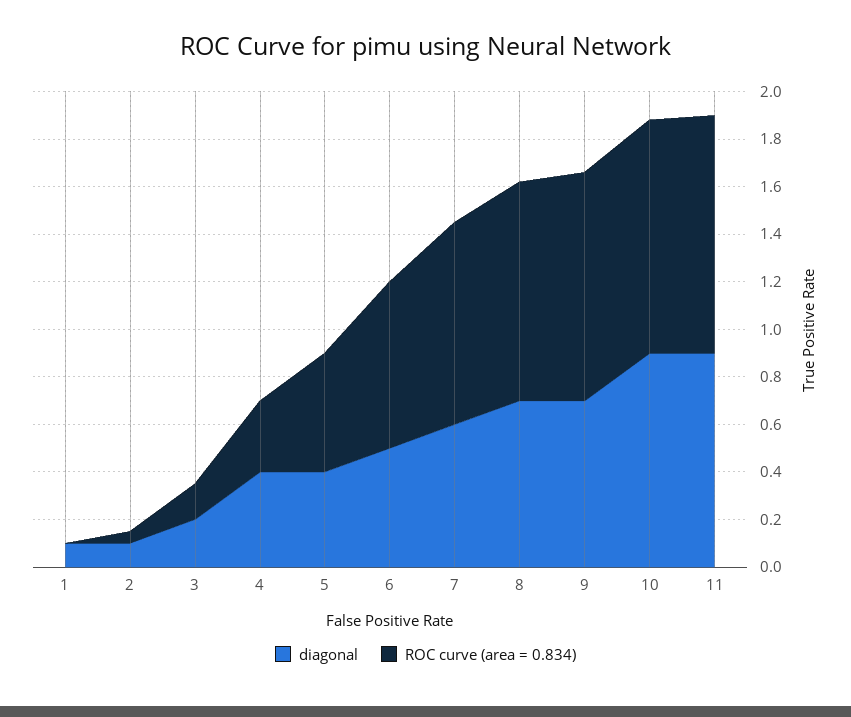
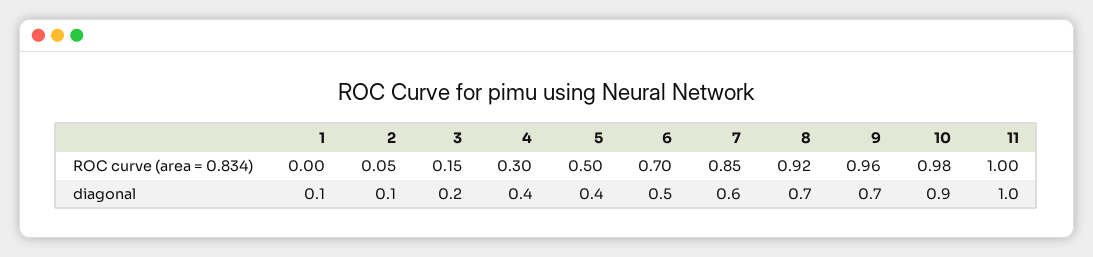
diagonal, 11: 0.9 -> 1

